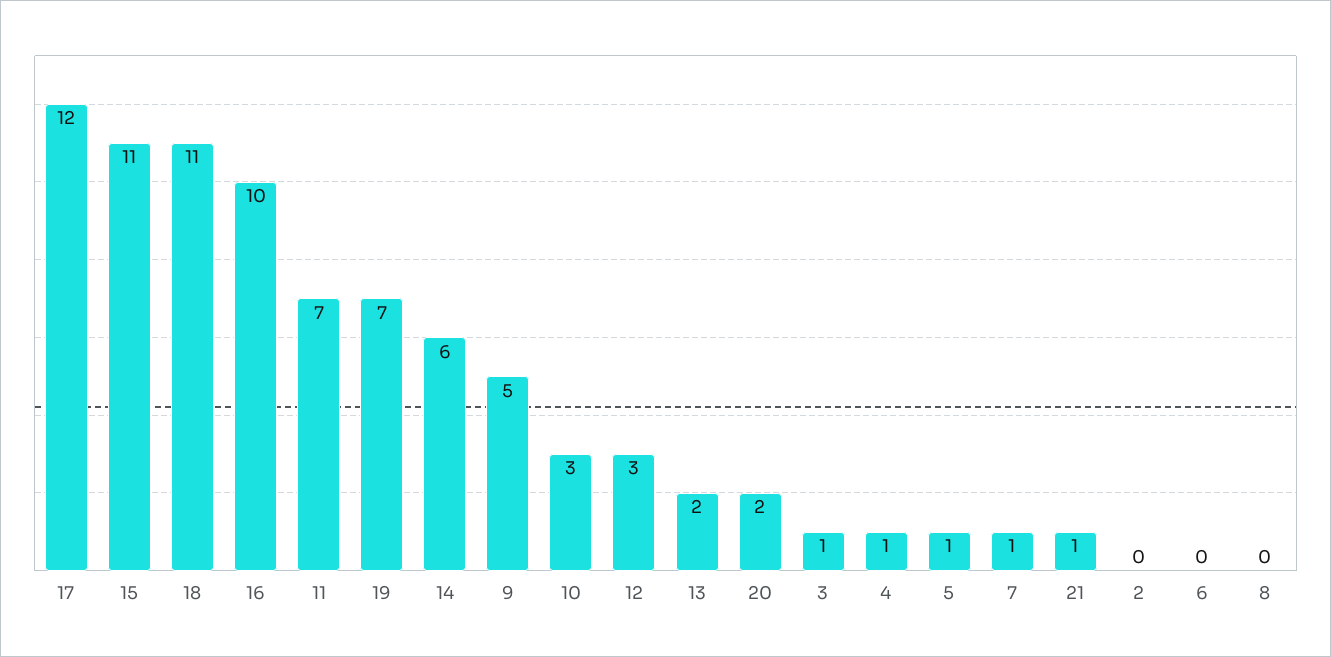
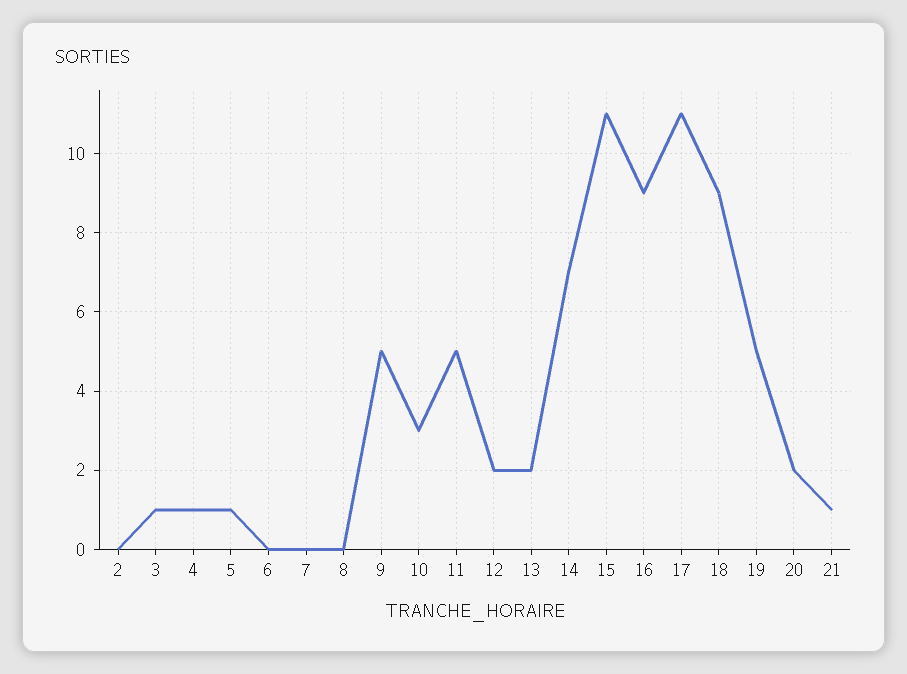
17: 12 -> 11
18: 11 -> 9
16: 10 -> 9
11: 7 -> 5
19: 7 -> 5
14: 6 -> 7
12: 3 -> 2
7: 1 -> 0

